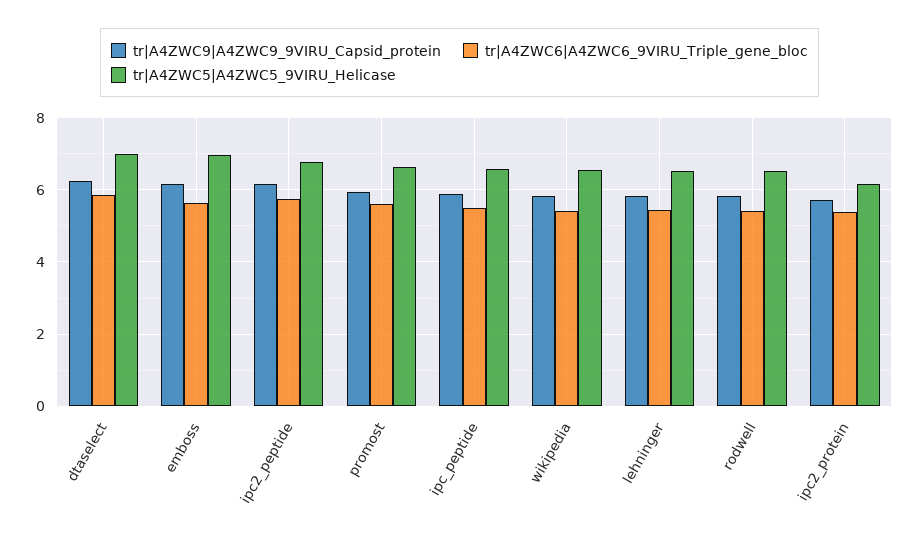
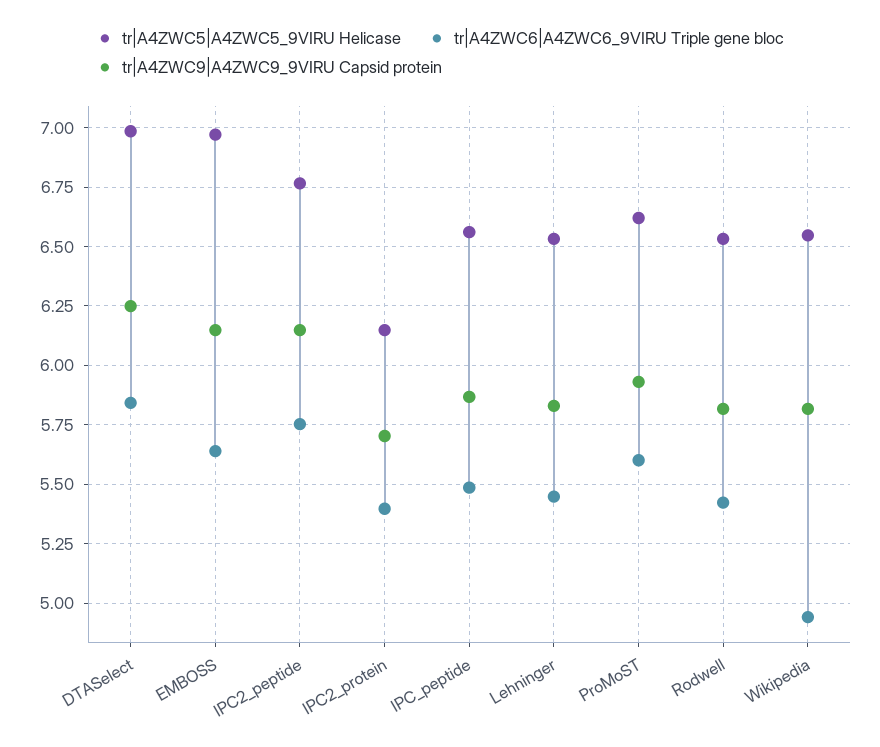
tr|A4ZWC6|A4ZWC6_9VIRU_Triple_gene_bloc, wikipedia: 5.4 -> 4.95

